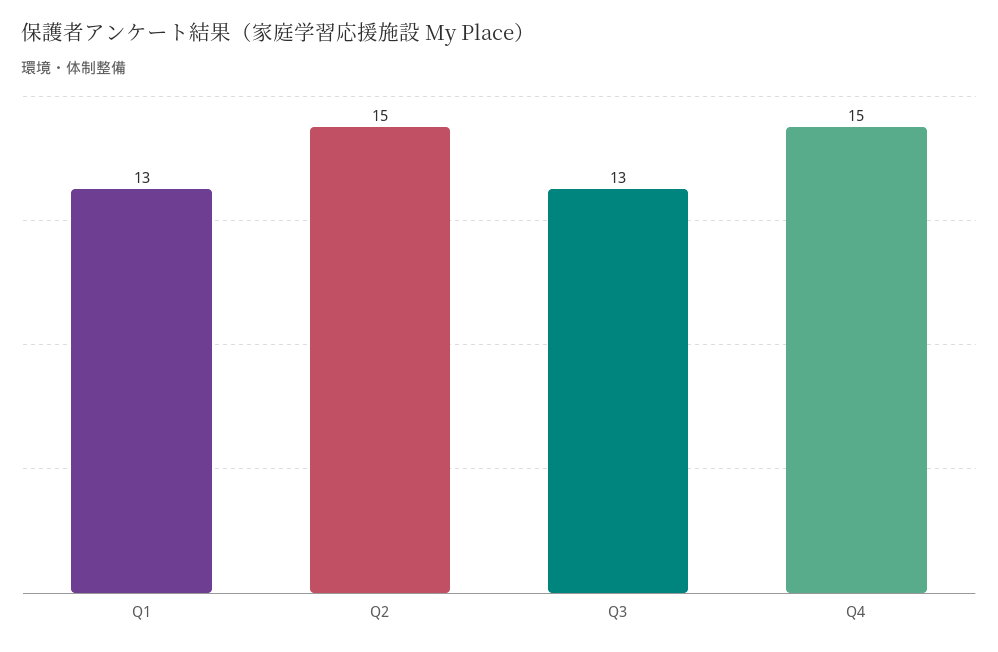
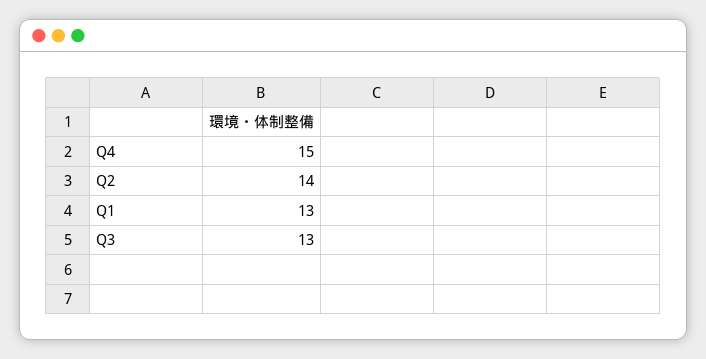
Q2: 15 -> 14

